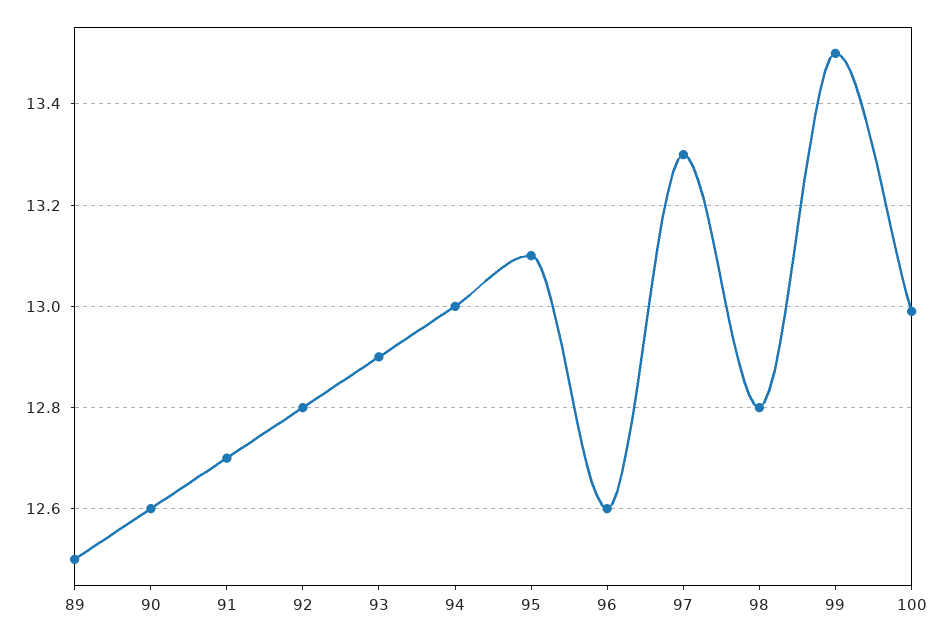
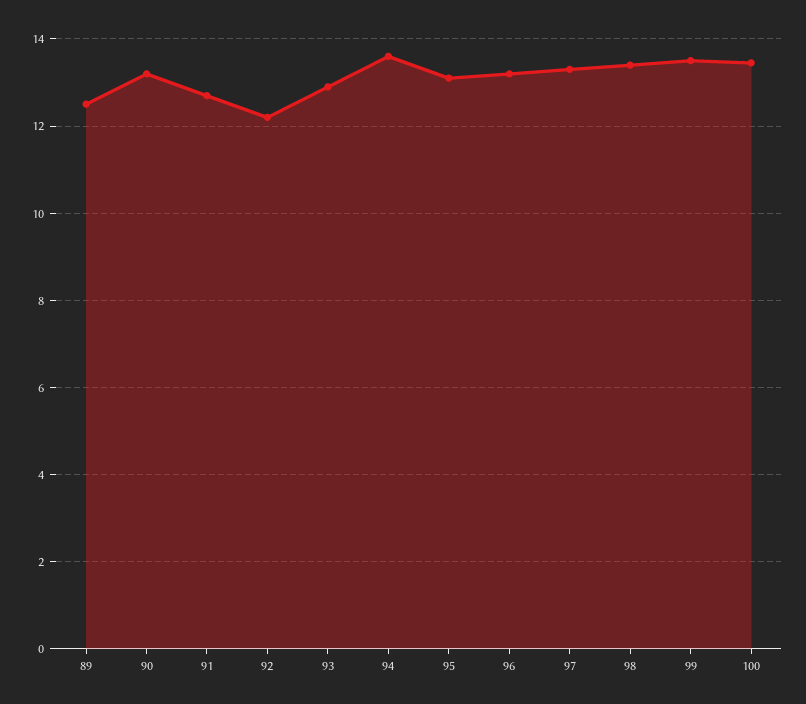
90: 12.6 -> 13.2
92: 12.8 -> 12.2
94: 13 -> 13.6
96: 12.6 -> 13.2
98: 12.8 -> 13.4
100: 13 -> 13.4

